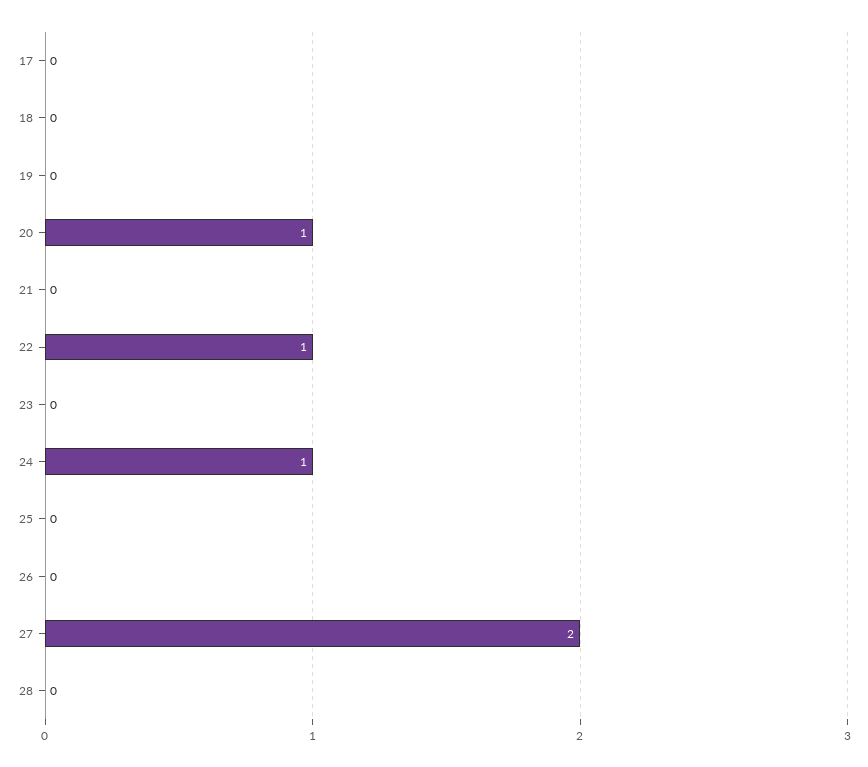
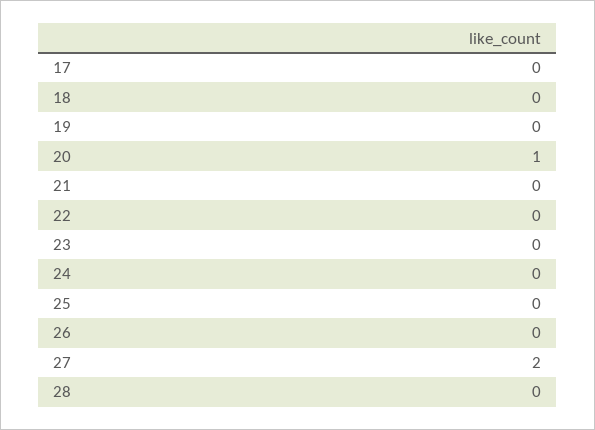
22: 1 -> 0
24: 1 -> 0

